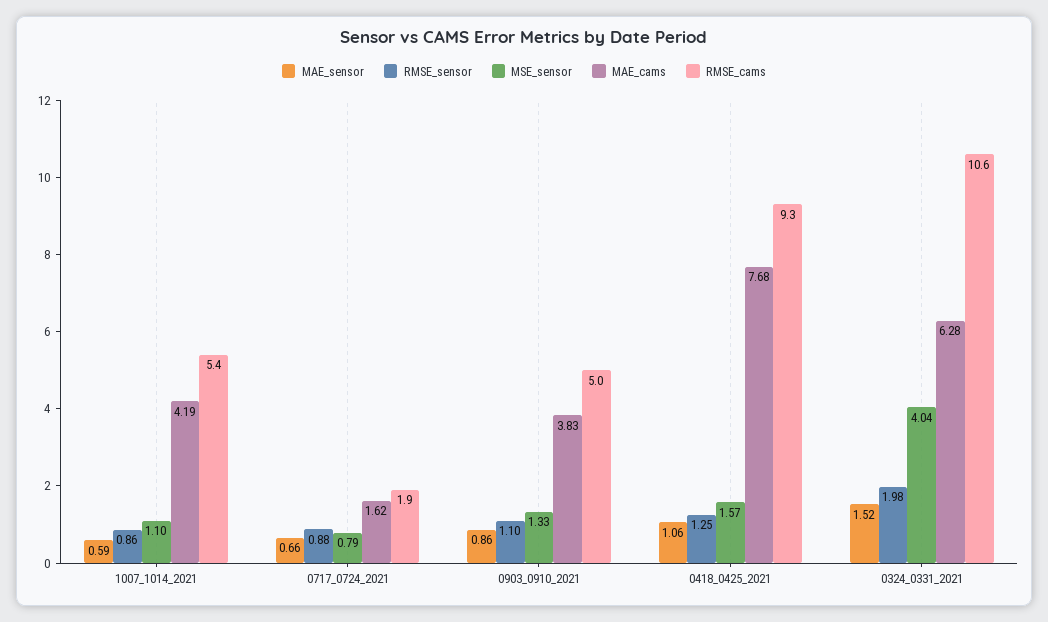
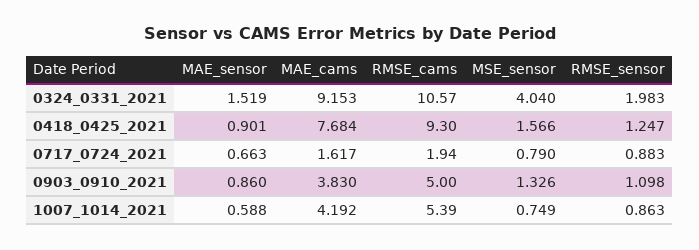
MSE_sensor, 1007_1014_2021: 1.1 -> 0.749
MAE_sensor, 0418_0425_2021: 1.06 -> 0.901
MAE_cams, 0324_0331_2021: 6.28 -> 9.153

